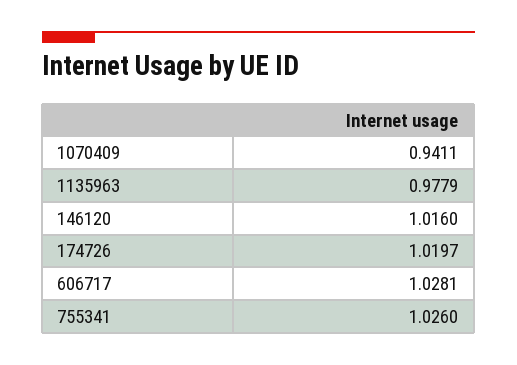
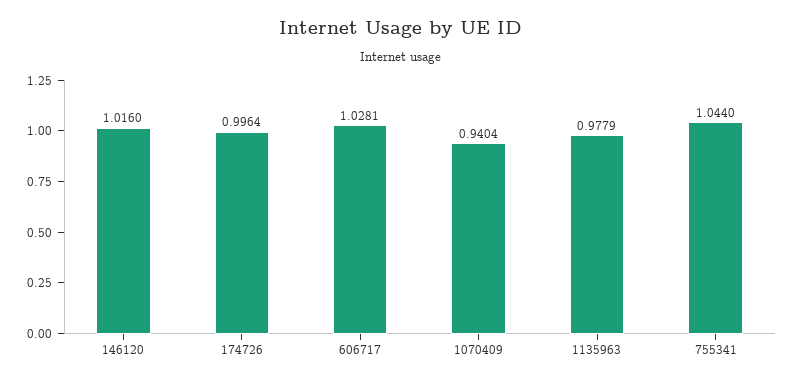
1070409: 0.9411 -> 0.9404
174726: 1.0197 -> 0.9964
755341: 1.026 -> 1.044

